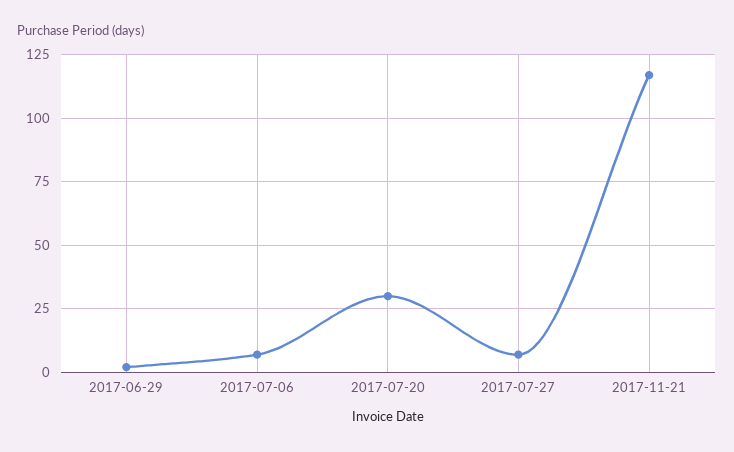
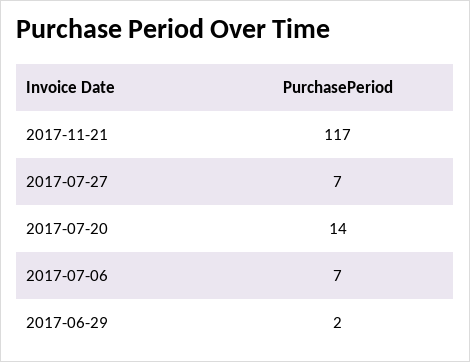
2017-07-20: 30 -> 14

